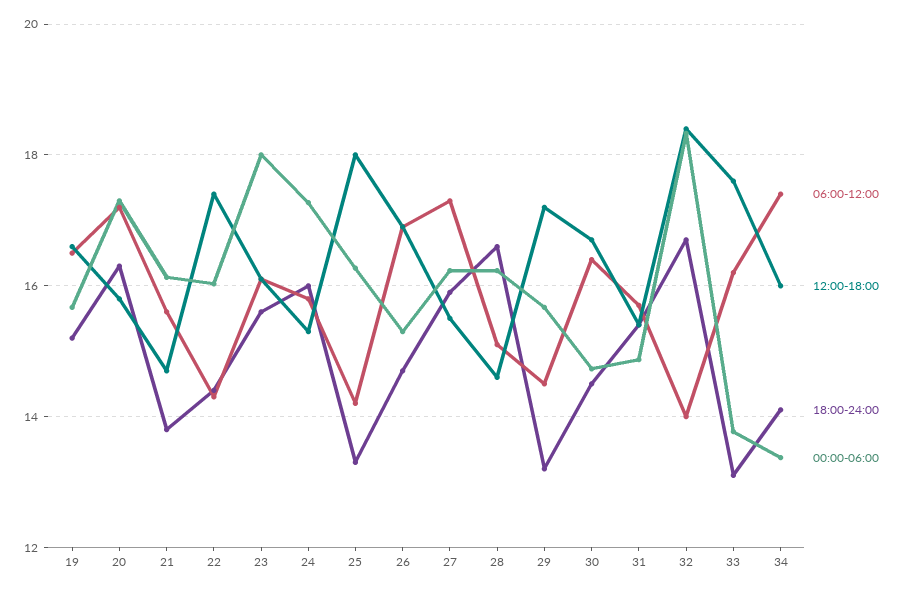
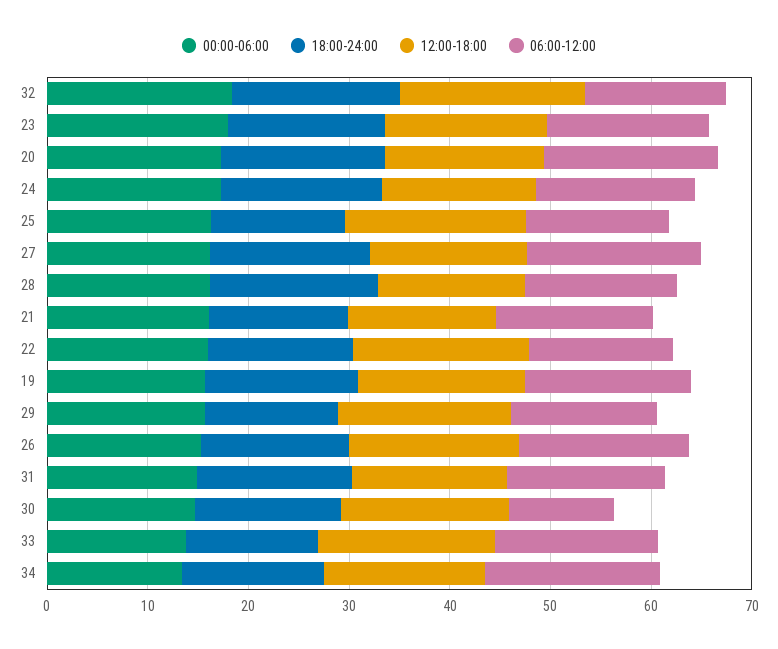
06:00-12:00, 30: 16.4 -> 10

